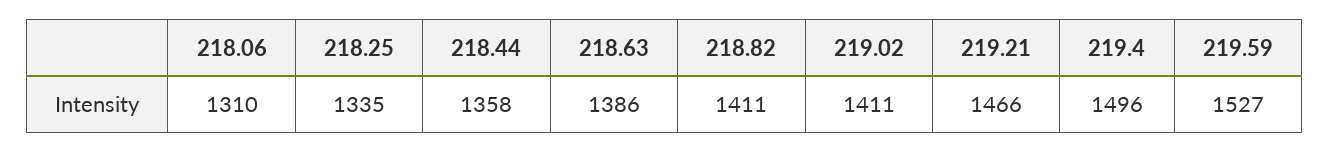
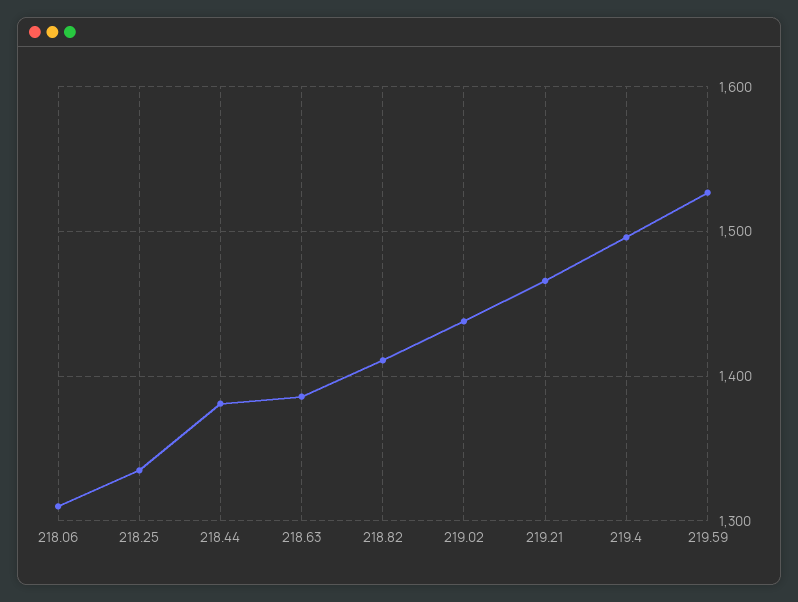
218.44: 1358 -> 1380
219.02: 1411 -> 1440

